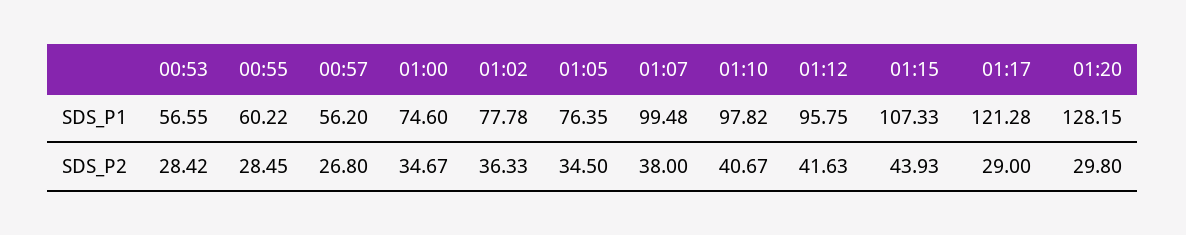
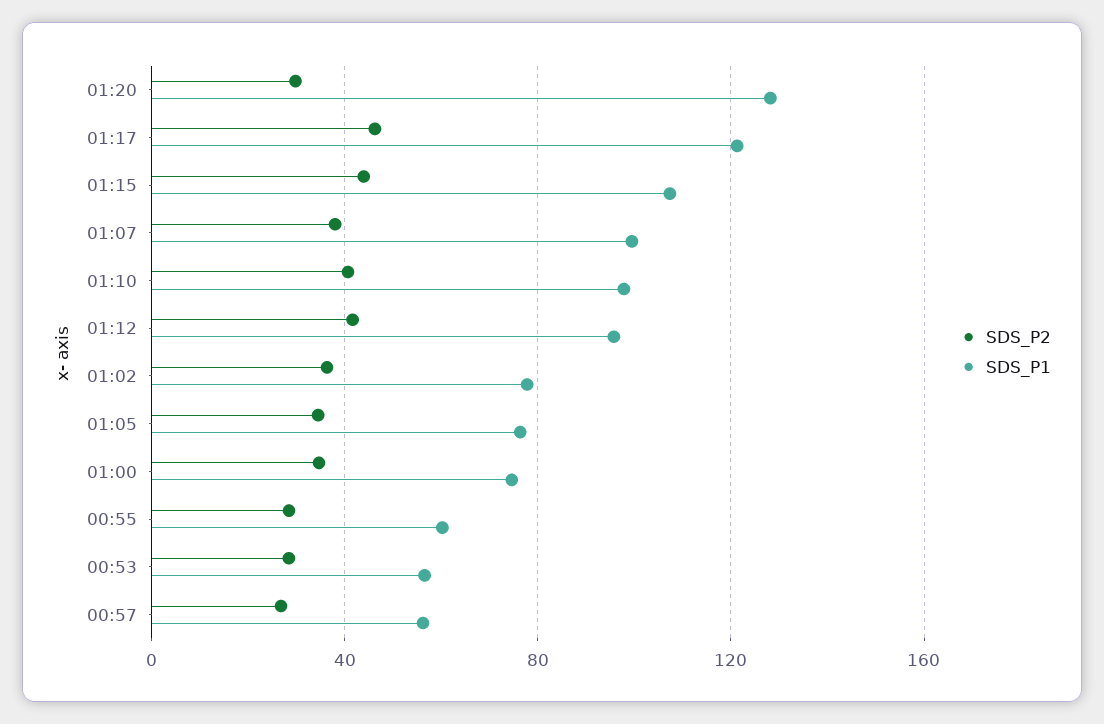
SDS_P2, 01:17: 29 -> 45

